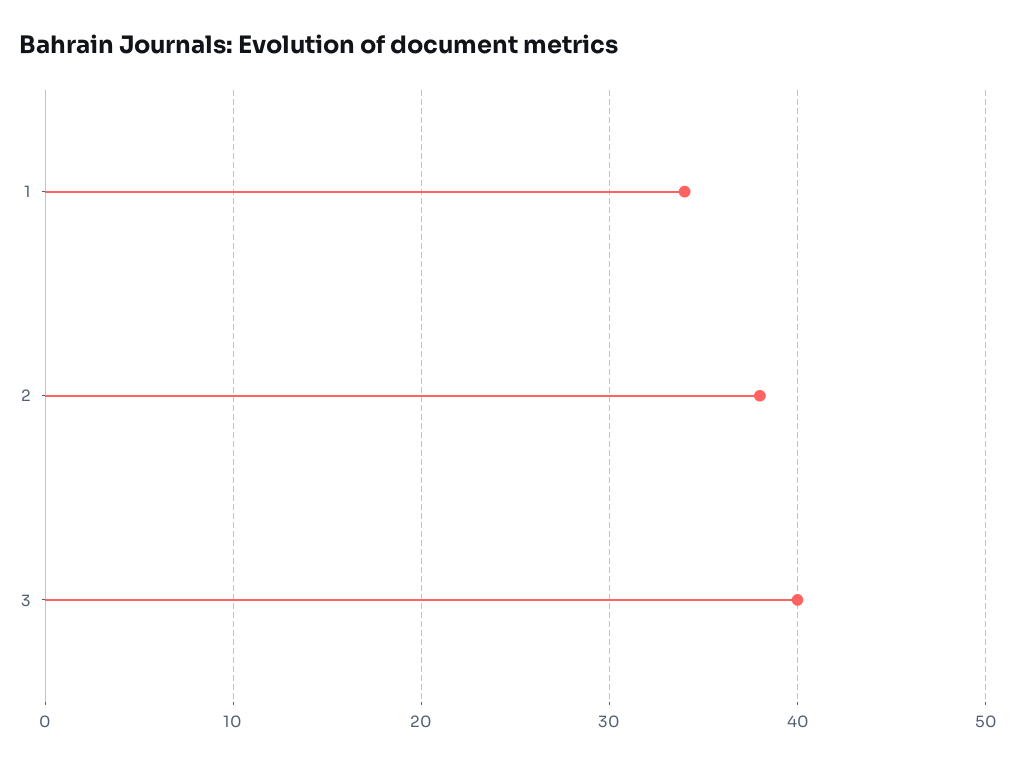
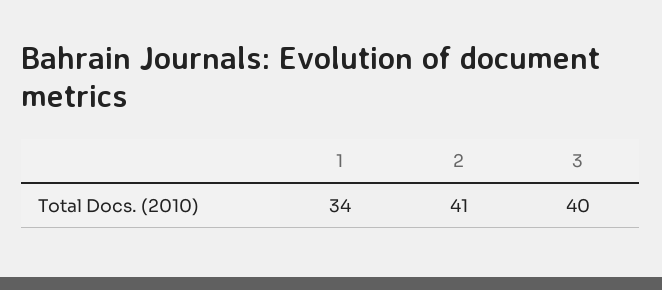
2: 38 -> 41

